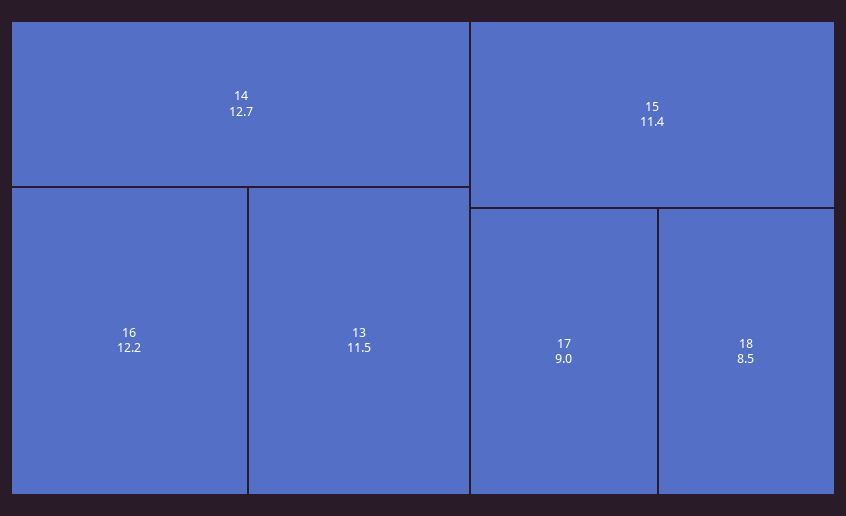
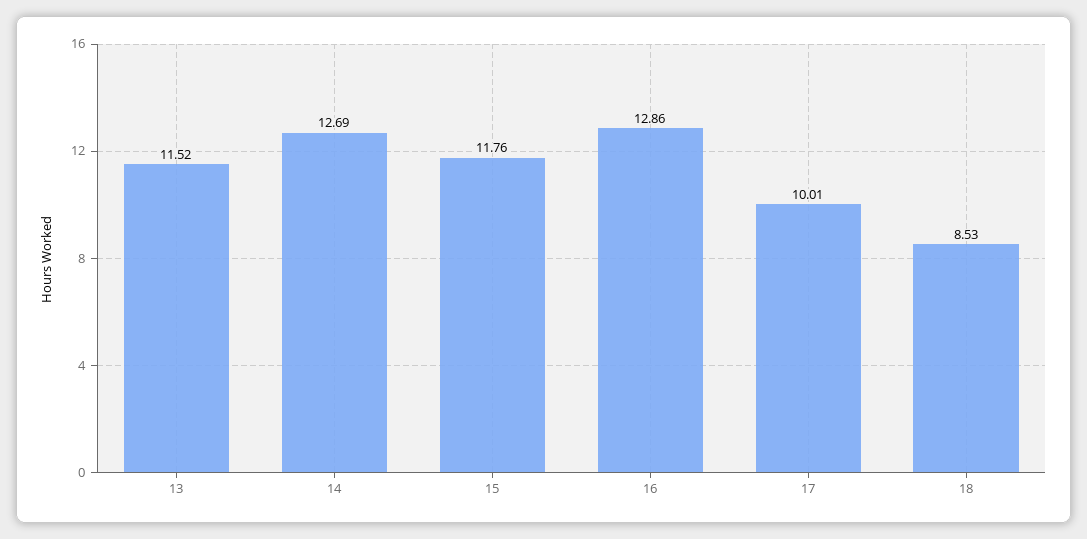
16: 12.2 -> 12.86
15: 11.4 -> 11.76
17: 9 -> 10.01

